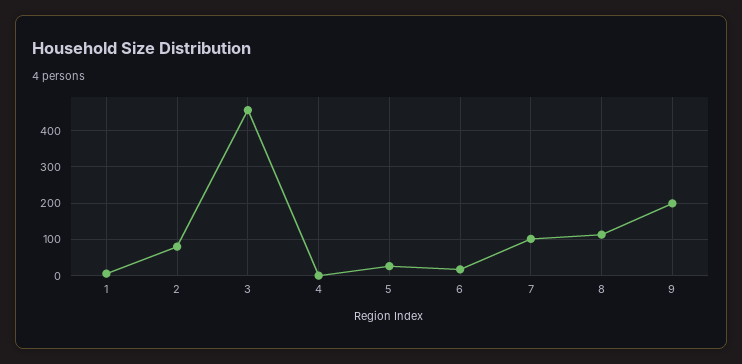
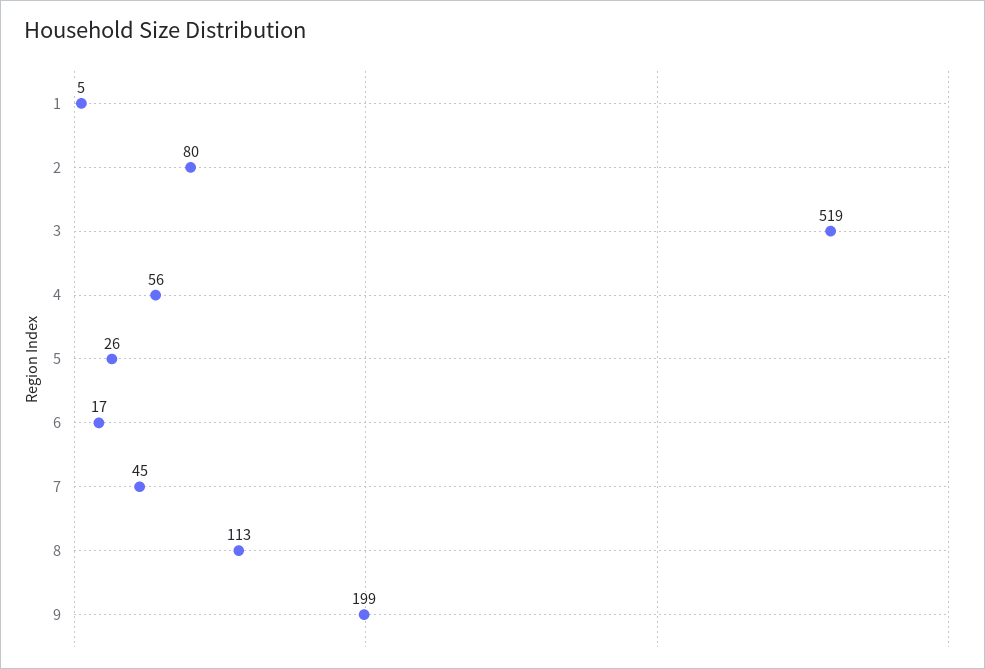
3: 460 -> 519
4: 0 -> 56
7: 100 -> 45

